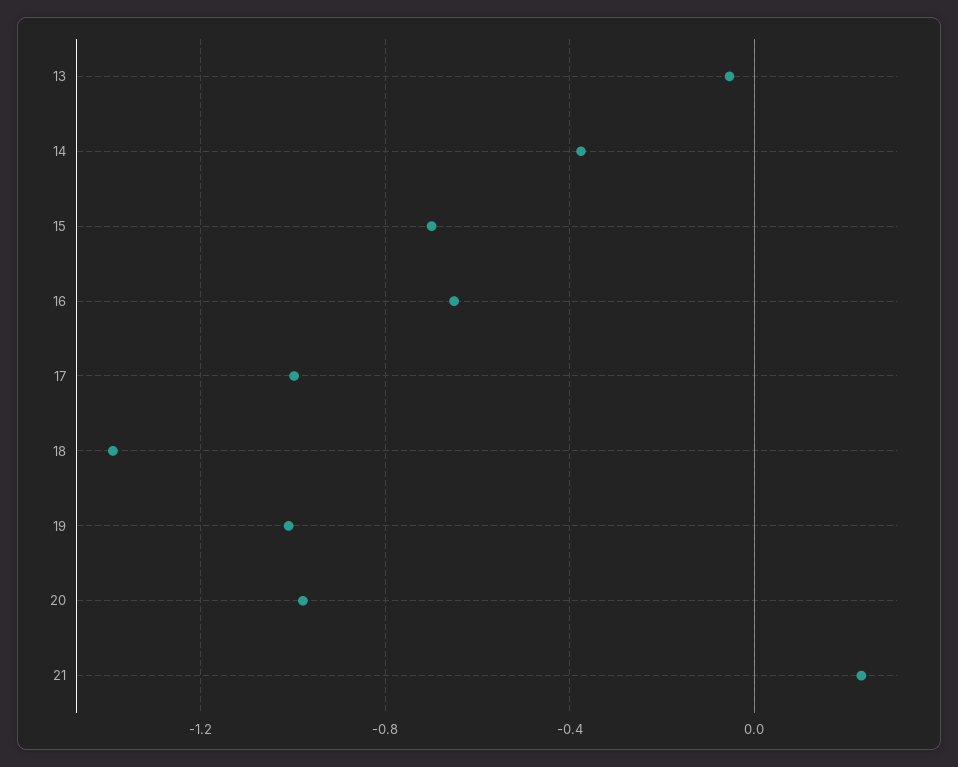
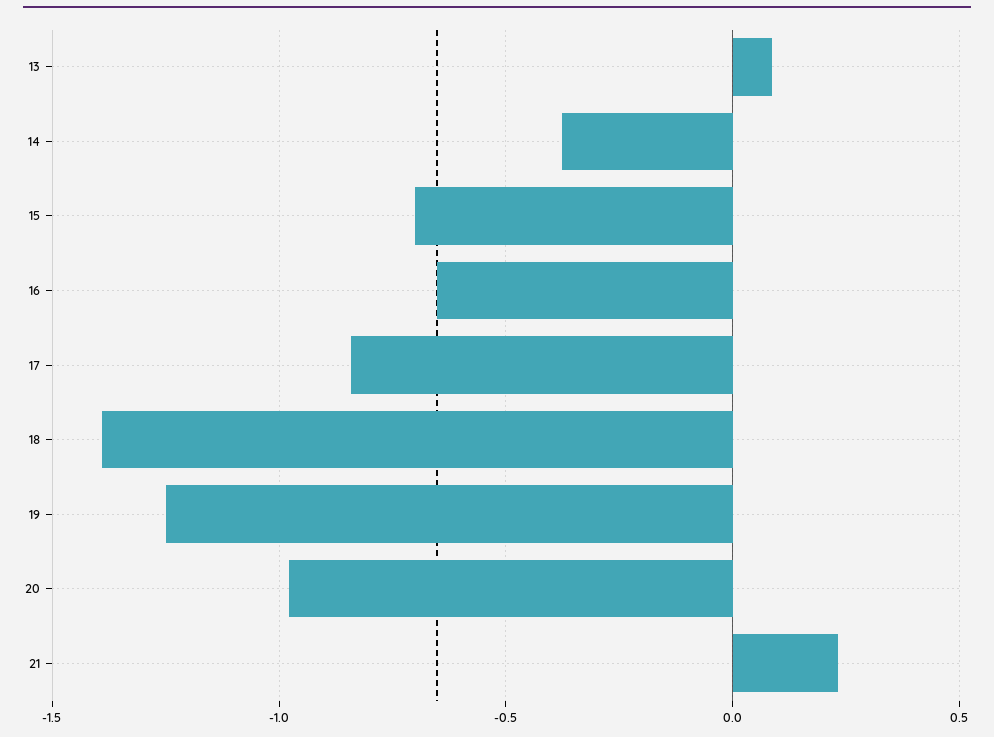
13: -0.05 -> 0.1
17: -1 -> -0.85
19: -1 -> -1.25

